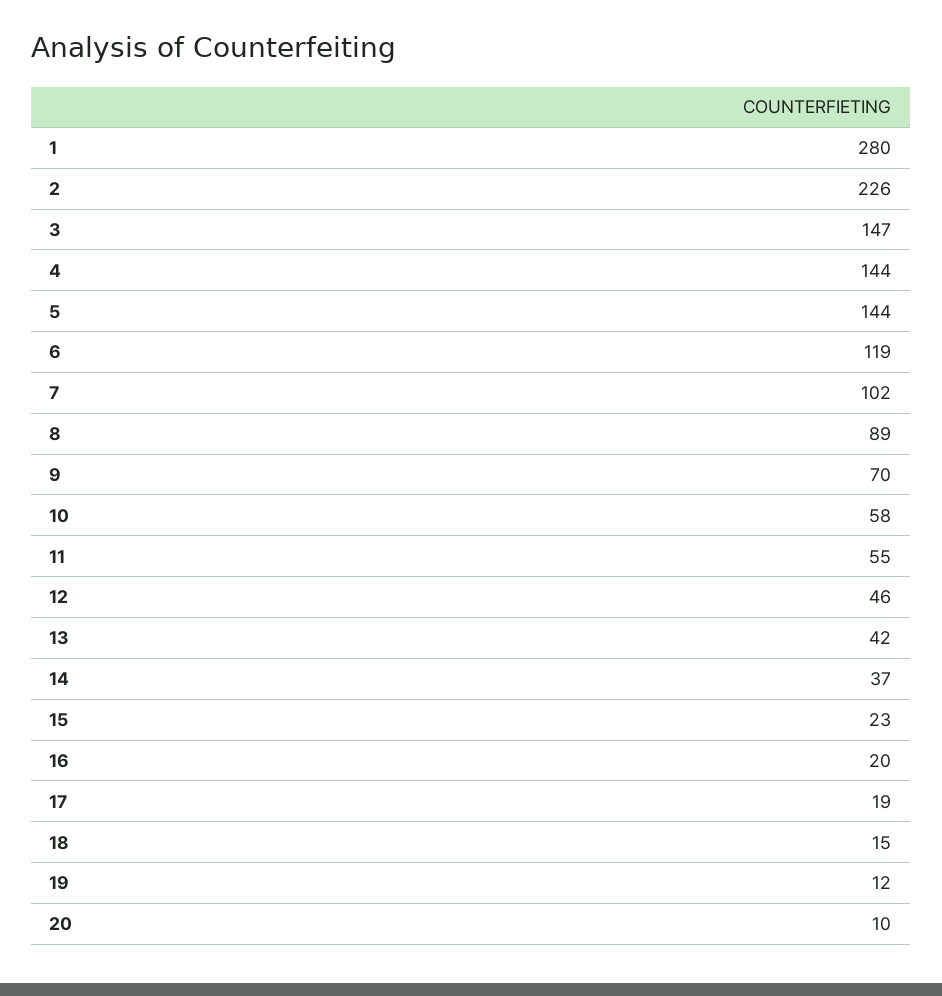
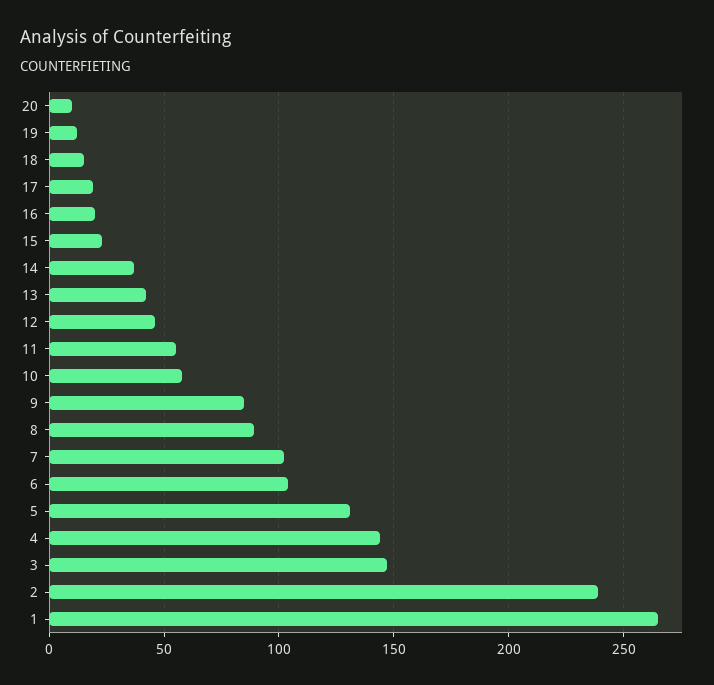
1: 280 -> 265
2: 226 -> 240
5: 144 -> 130
6: 119 -> 105
9: 70 -> 85

